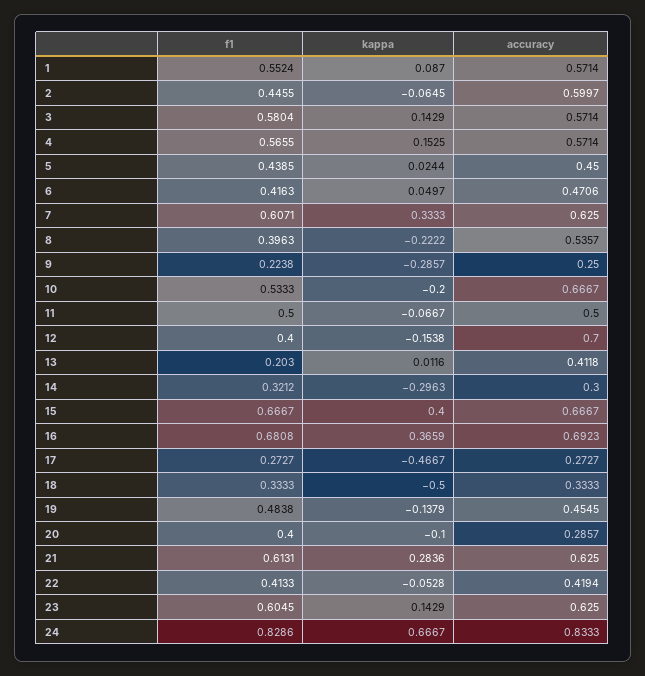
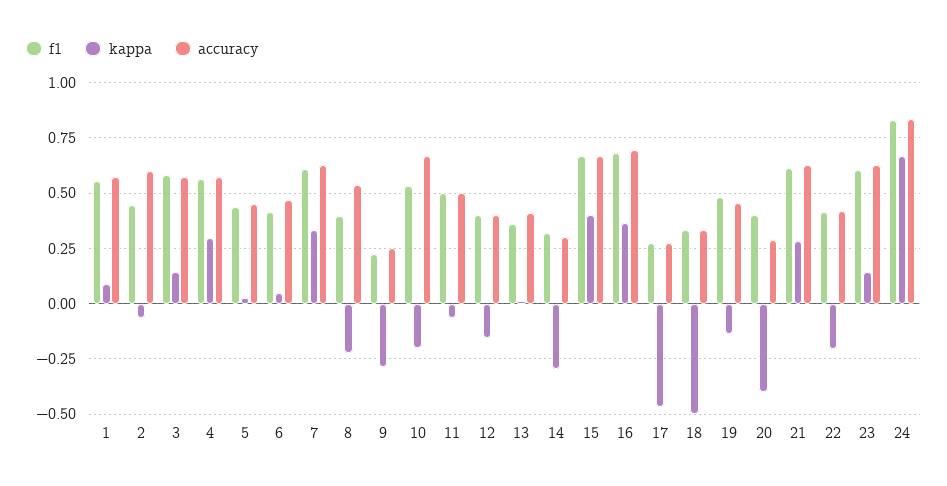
kappa, 4: 0.1525 -> 0.3
accuracy, 12: 0.7 -> 0.4
f1, 13: 0.203 -> 0.35
kappa, 20: -0.1 -> -0.4
kappa, 22: -0.0528 -> -0.2

